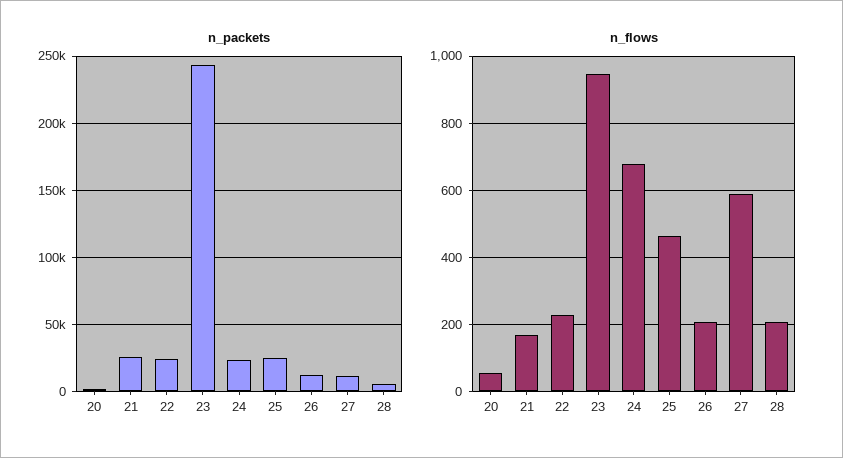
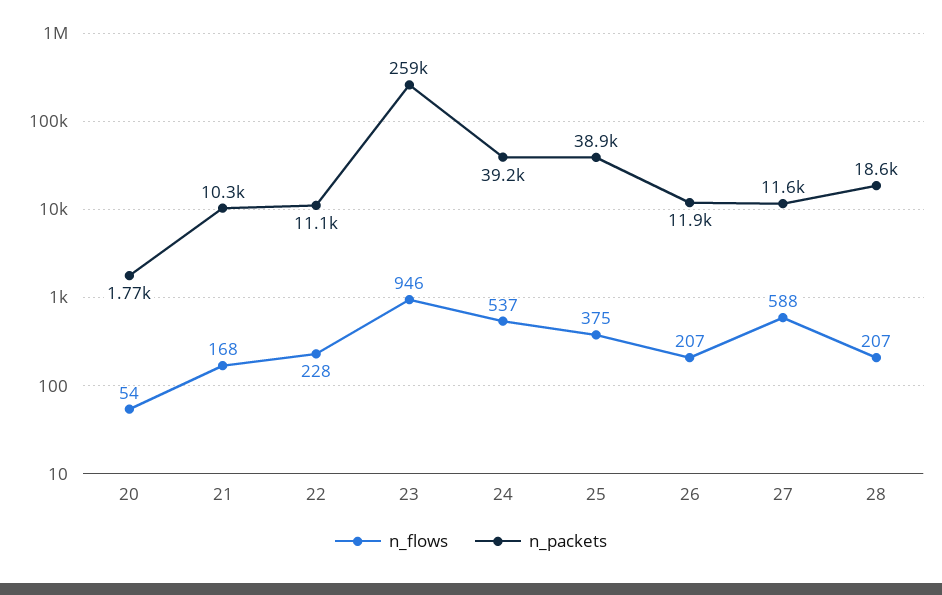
n_packets, 21: 25000 -> 10300
n_packets, 22: 25000 -> 11100
n_packets, 23: 245000 -> 259000
n_packets, 24: 25000 -> 39200
n_packets, 25: 25000 -> 38900
n_packets, 28: 5000 -> 18600
n_flows, 24: 680 -> 537
n_flows, 25: 460 -> 375

